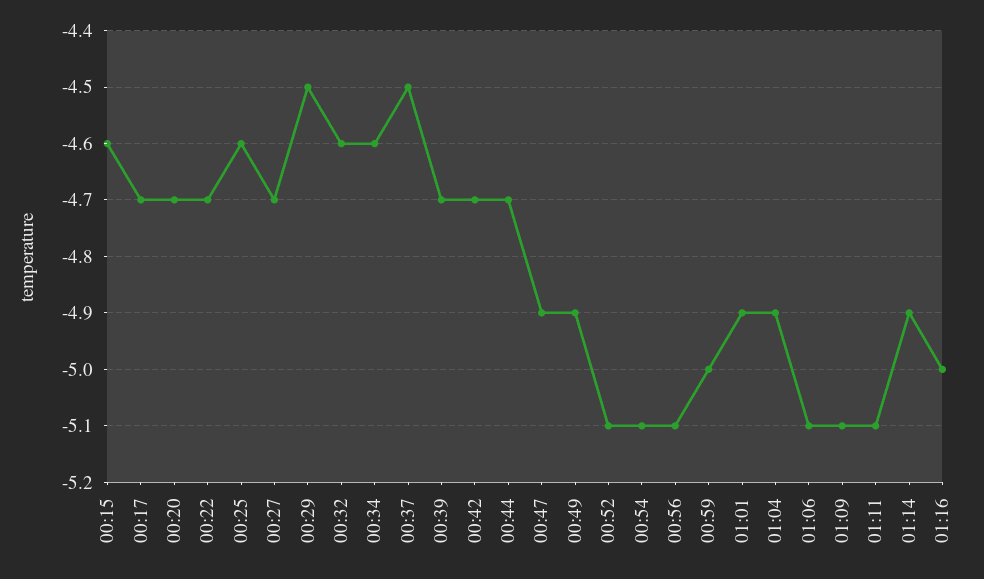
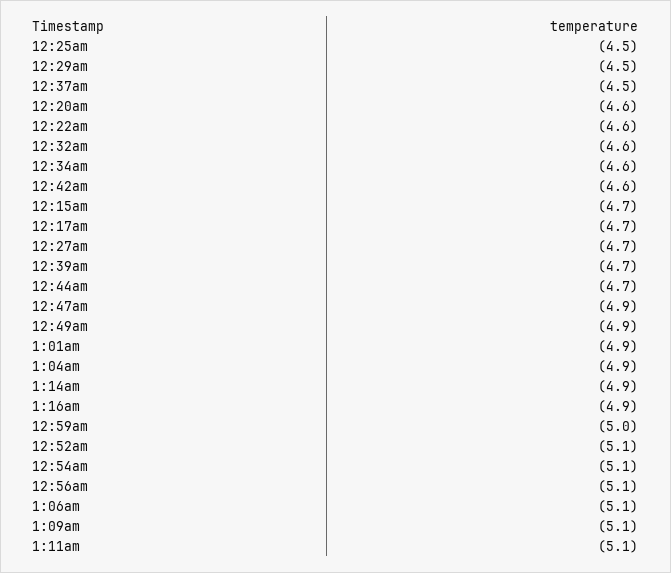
00:15: -4.6 -> -4.7
00:20: -4.7 -> -4.6
00:22: -4.7 -> -4.6
00:25: -4.6 -> -4.5
00:42: -4.7 -> -4.6
01:16: -5 -> -4.9

